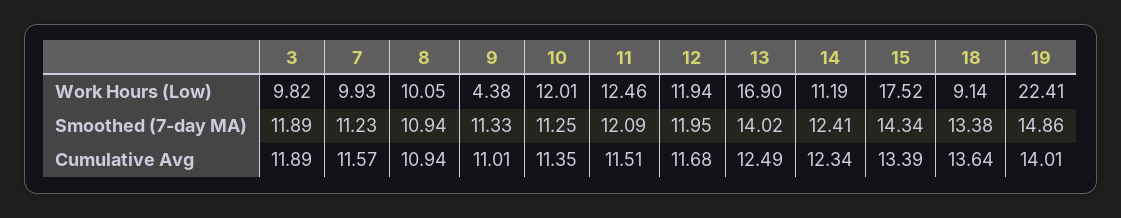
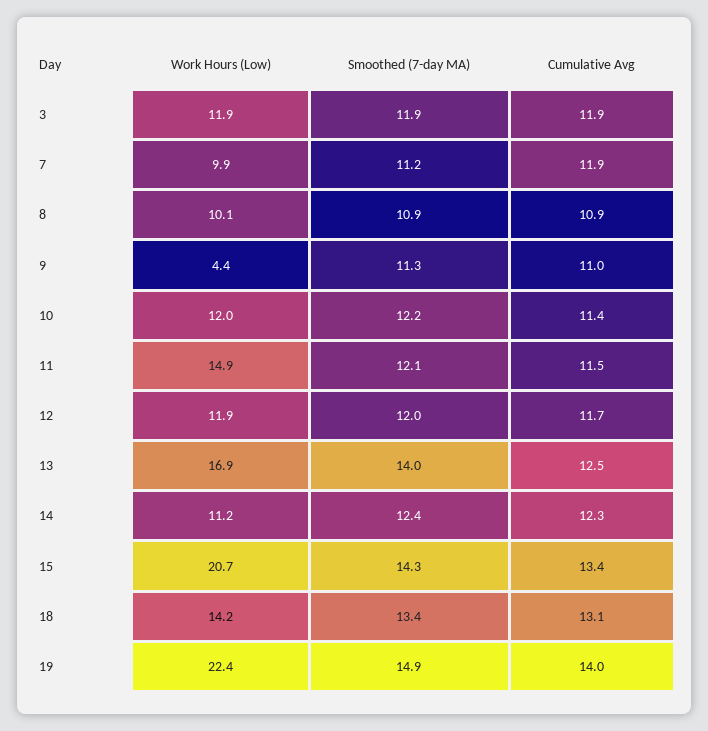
3, Work Hours (Low): 9.82 -> 11.9
11, Work Hours (Low): 12.46 -> 14.9
15, Work Hours (Low): 17.52 -> 20.7
18, Work Hours (Low): 9.14 -> 14.2
10, Smoothed (7-day MA): 11.25 -> 12.2
7, Cumulative Avg: 11.57 -> 11.9
18, Cumulative Avg: 13.64 -> 13.1

